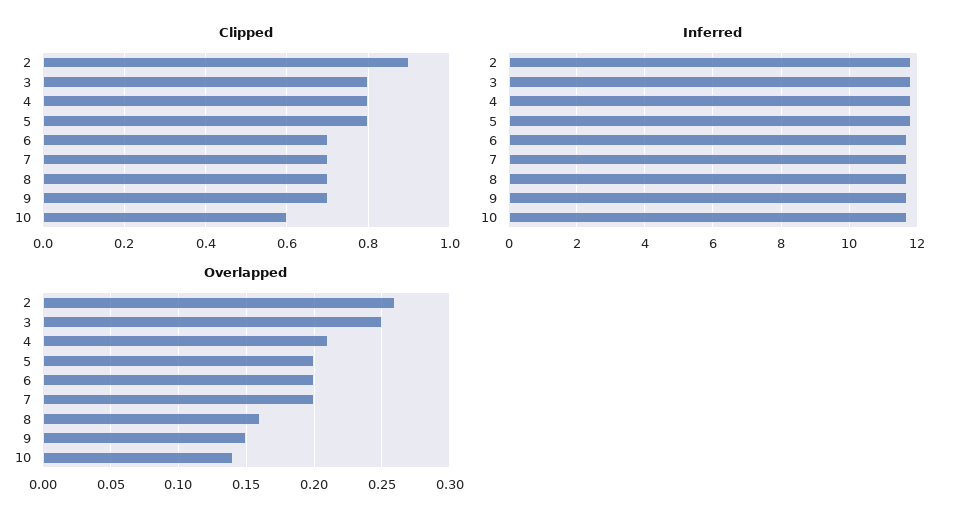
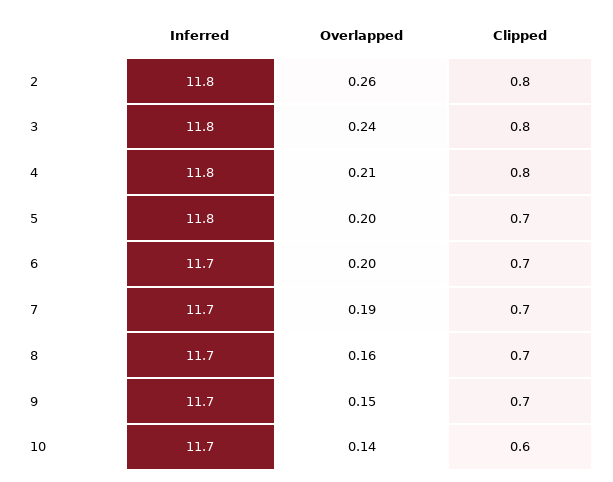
Clipped, 2: 0.9 -> 0.8
Clipped, 5: 0.8 -> 0.7
Overlapped, 3: 0.25 -> 0.24
Overlapped, 7: 0.2 -> 0.19

